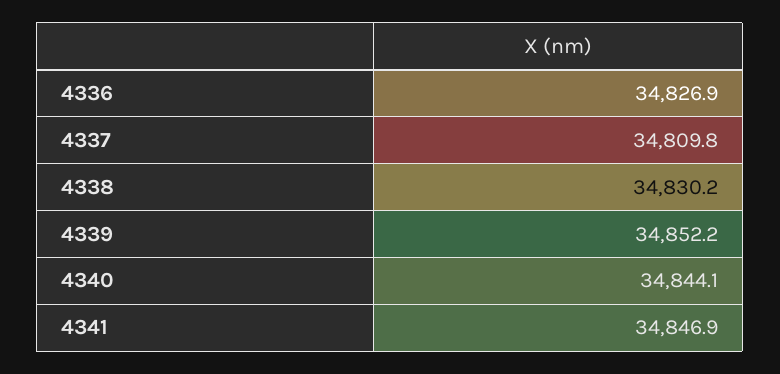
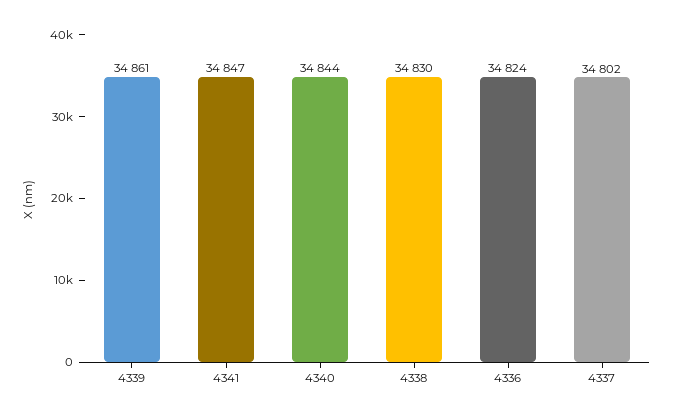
4336: 34826.9 -> 34824
4337: 34809.8 -> 34802
4339: 34852.2 -> 34861

